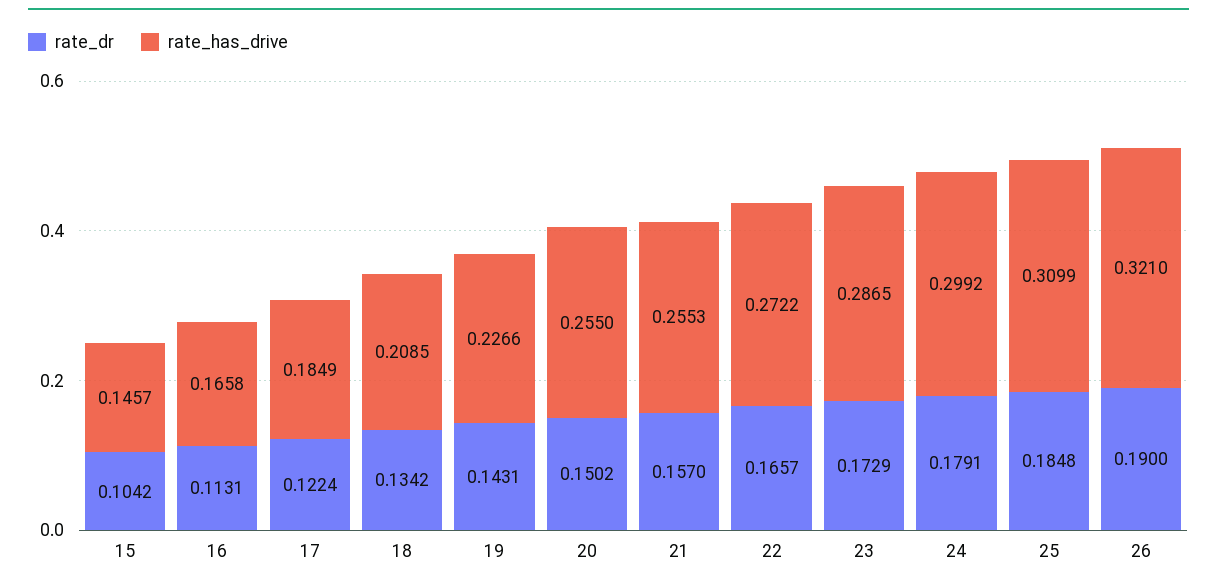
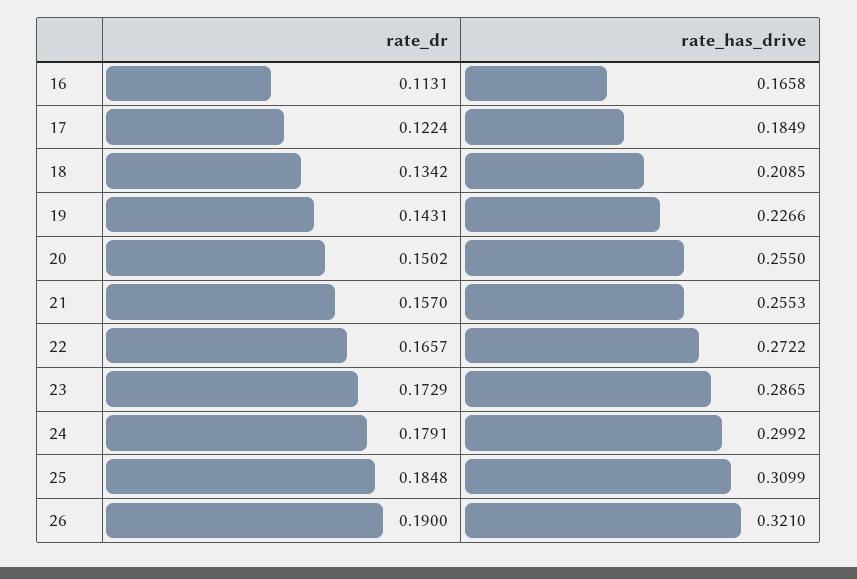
rate_dr, 15: 0.1042 -> none
rate_has_drive, 15: 0.1457 -> none

